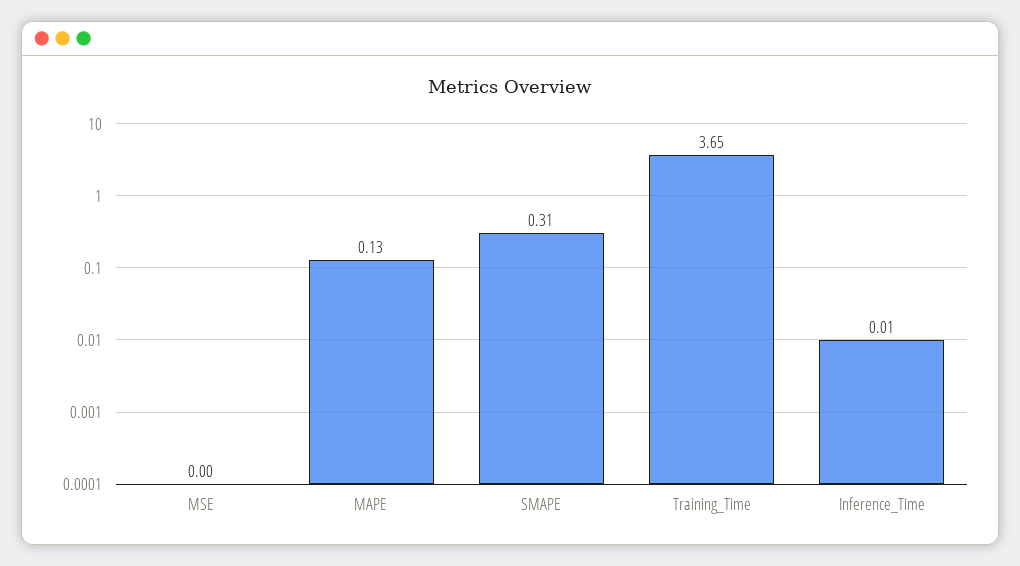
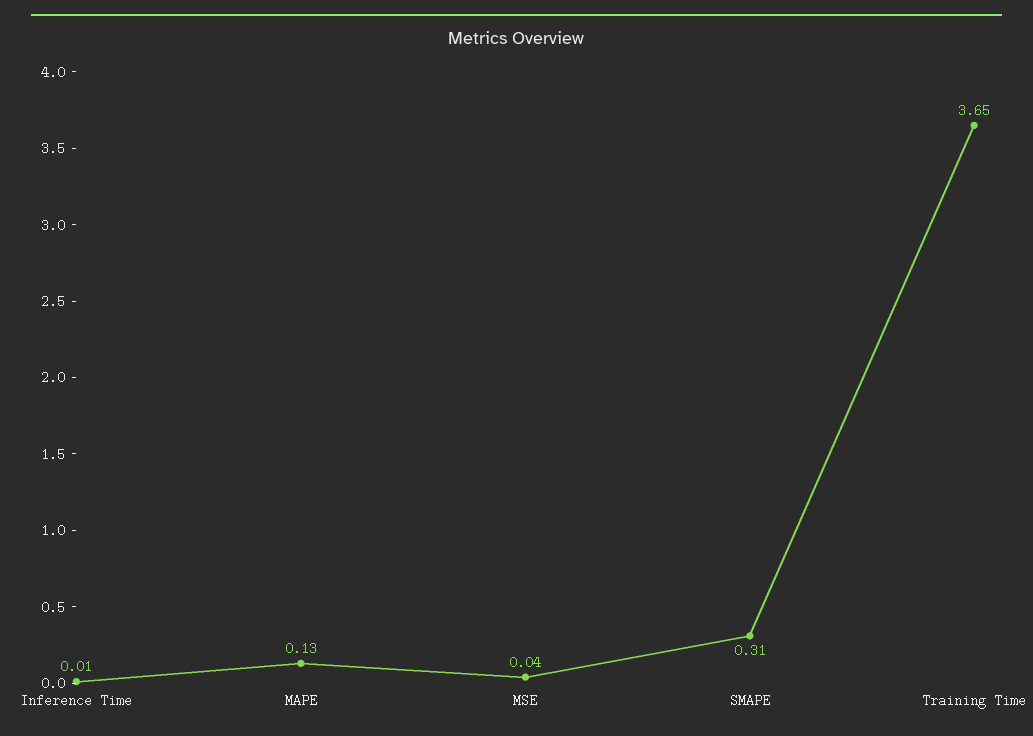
MSE: 0 -> 0.04

